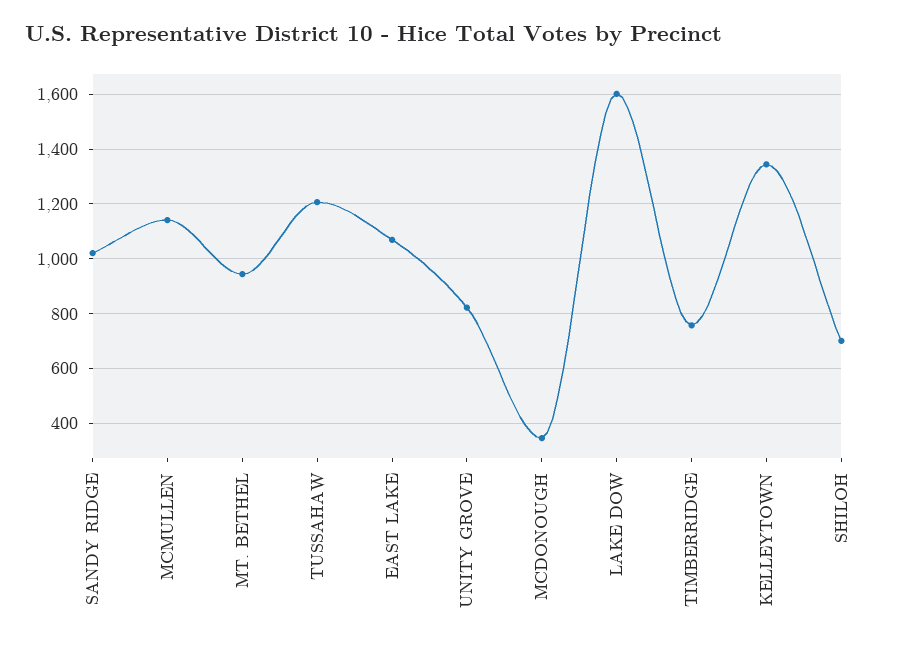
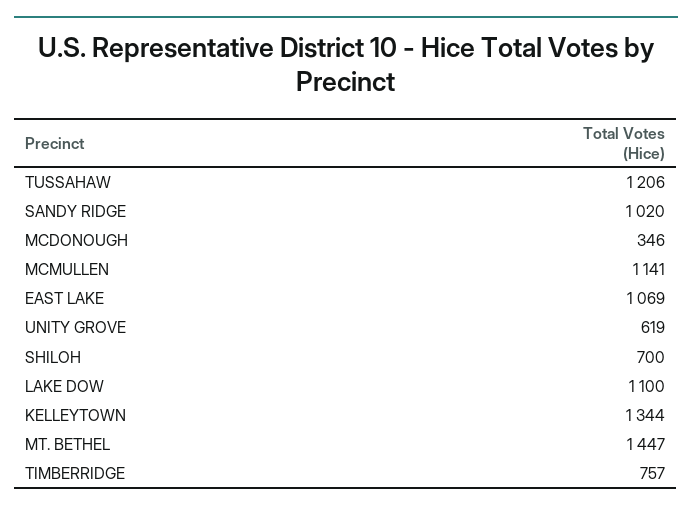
MT. BETHEL: 950 -> 1447
UNITY GROVE: 825 -> 619
LAKE DOW: 1600 -> 1100

